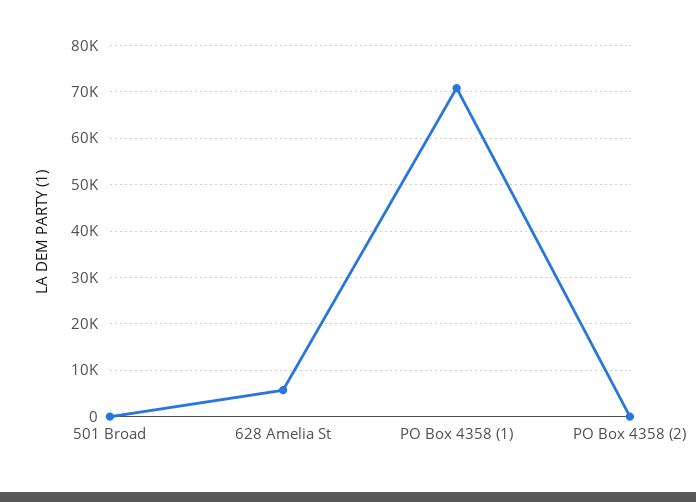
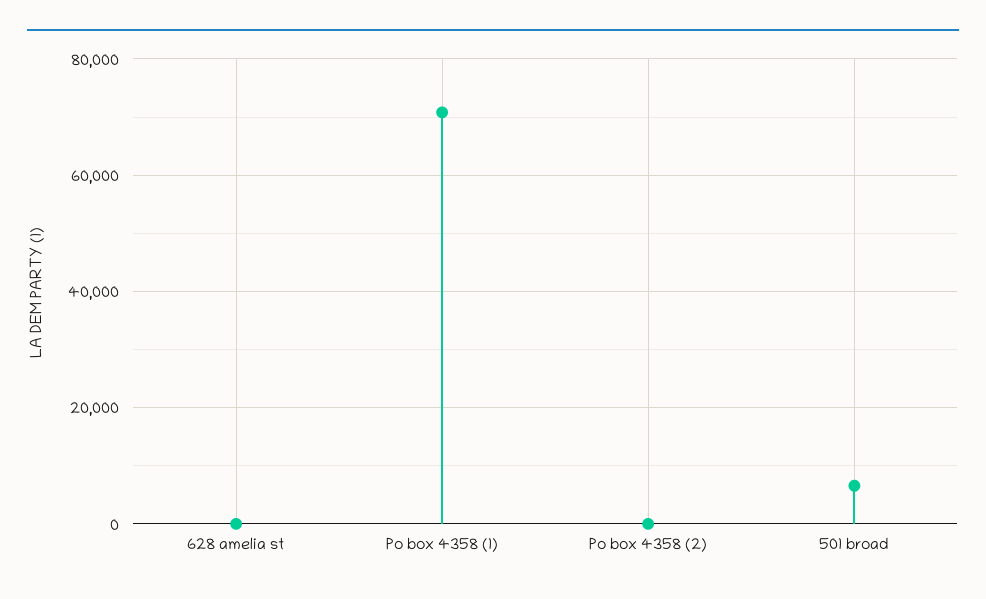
501 Broad: 0 -> 6000
628 Amelia St: 6000 -> 0

